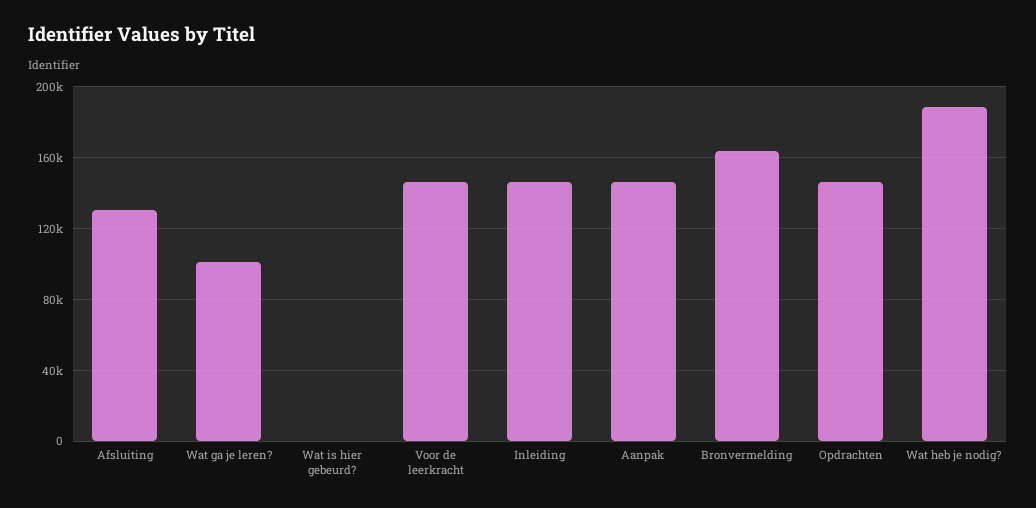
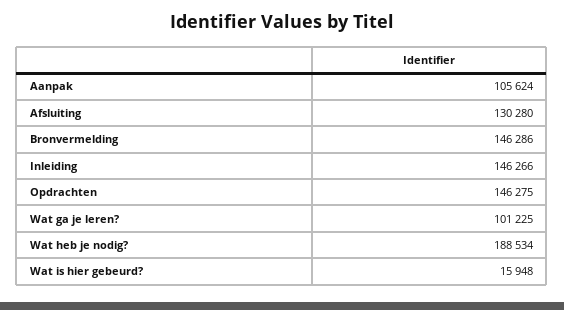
Wat is hier gebeurd?: 0 -> 15948
Voor de leerkracht: 145000 -> none
Aanpak: 145000 -> 105624
Bronvermelding: 165000 -> 146286

